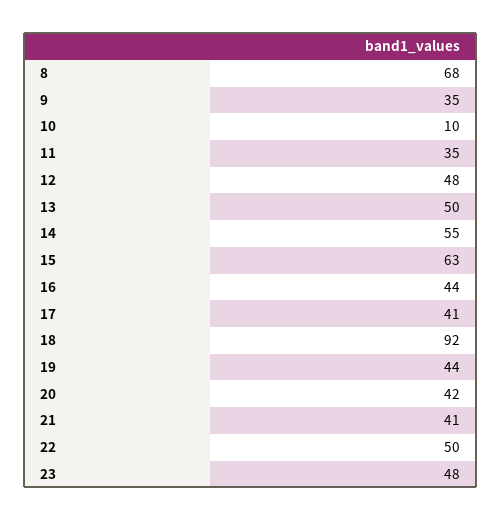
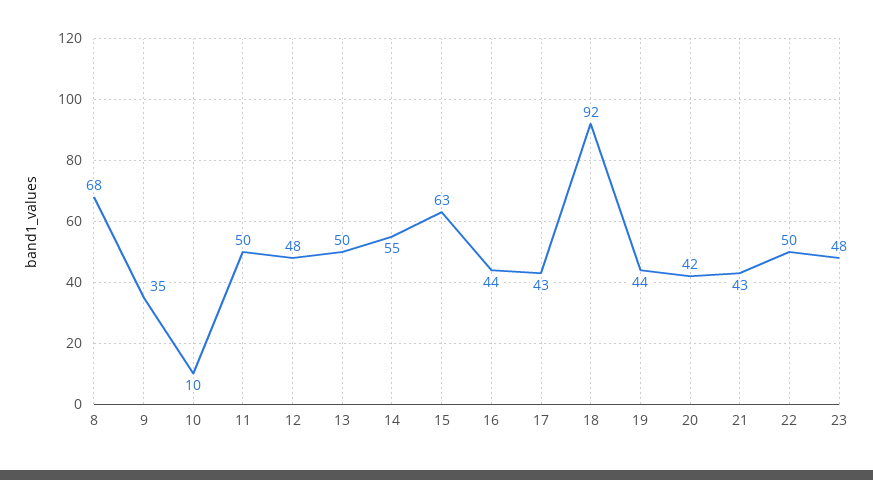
11: 35 -> 50
17: 41 -> 43
21: 41 -> 43

